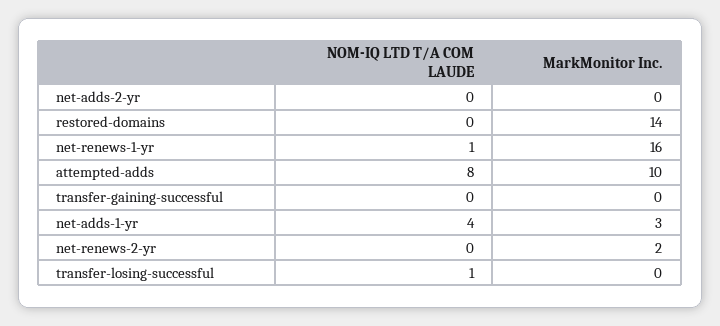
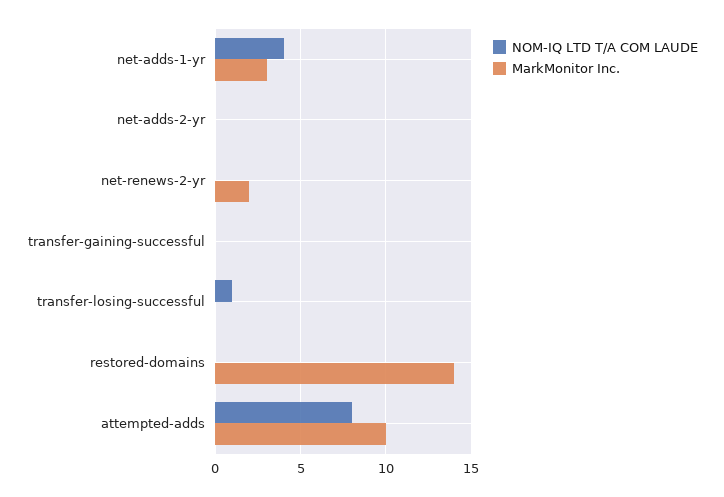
NOM-IQ LTD T/A COM LAUDE, net-renews-1-yr: 1 -> none
MarkMonitor Inc., net-renews-1-yr: 16 -> none

